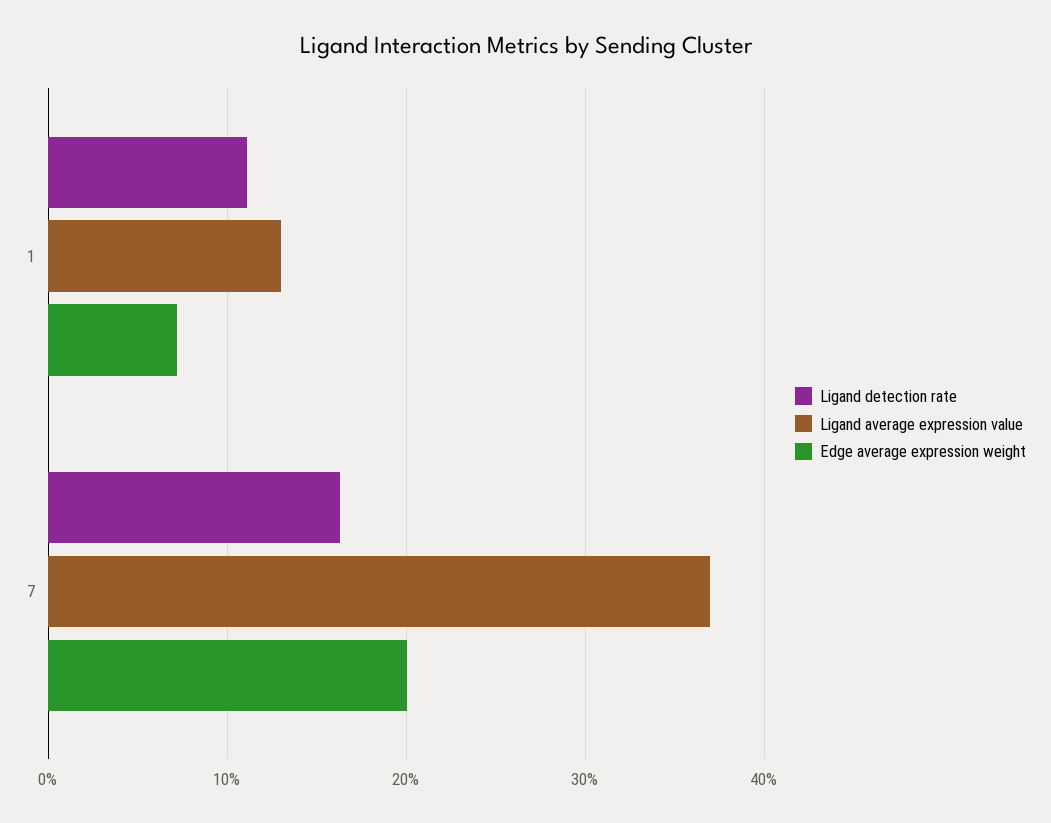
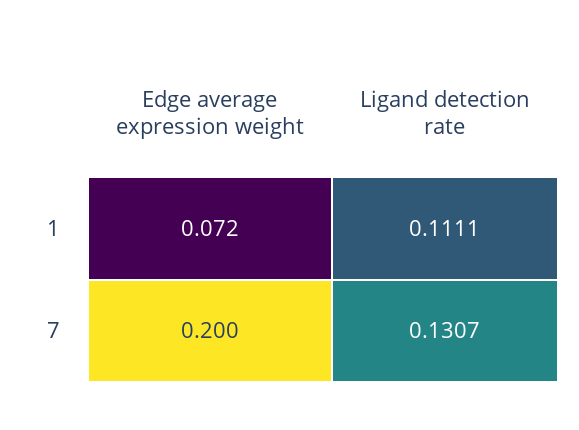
Ligand average expression value, 1: 0.13 -> none
Ligand detection rate, 7: 0.16 -> 0.1307
Ligand average expression value, 7: 0.37 -> none

